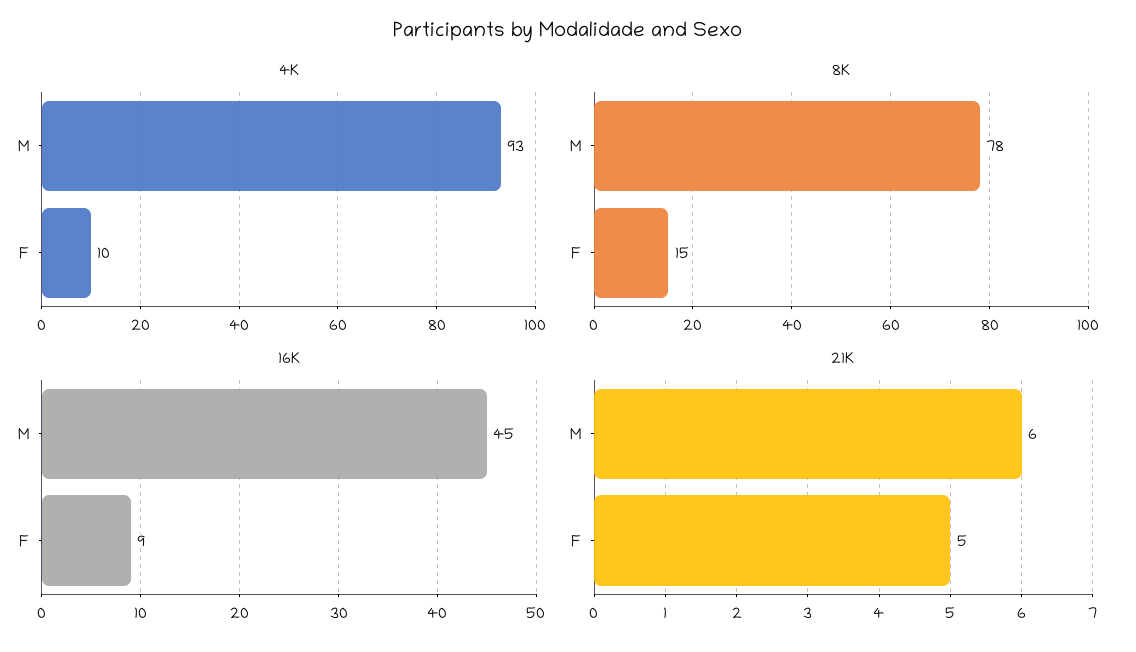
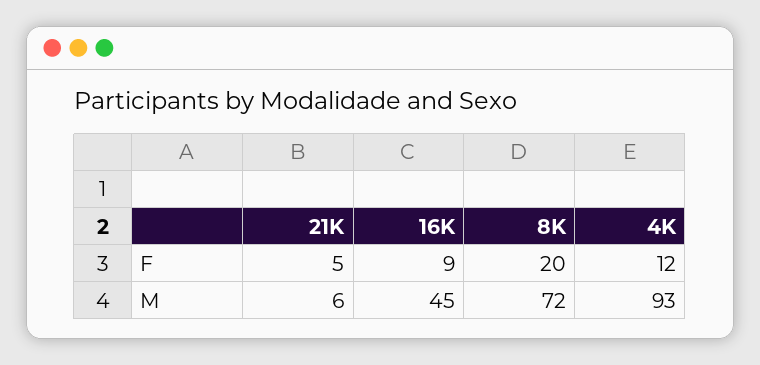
4K, F: 10 -> 12
8K, M: 78 -> 72
8K, F: 15 -> 20

